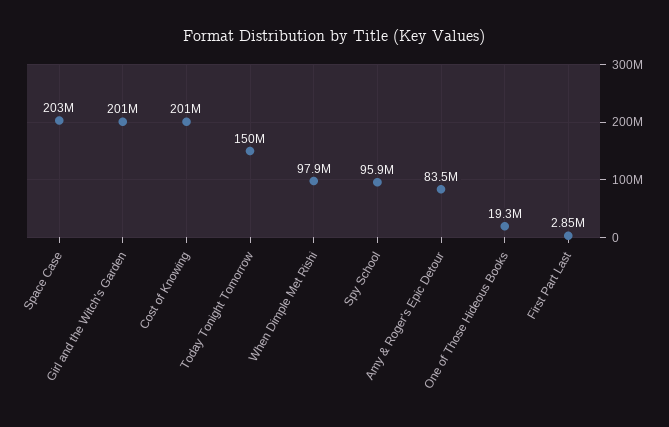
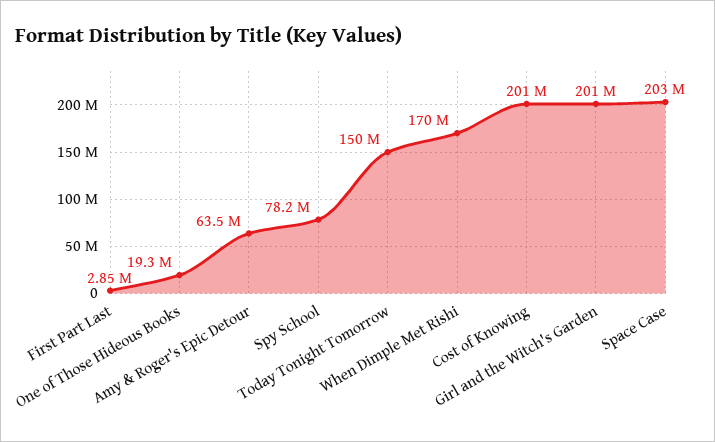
When Dimple Met Rishi: 97900000 -> 170000000
Spy School: 95900000 -> 78200000
Amy & Roger's Epic Detour: 83500000 -> 63500000

